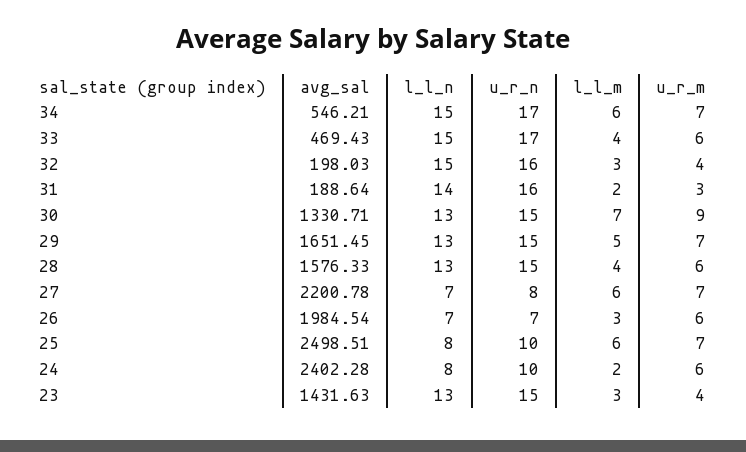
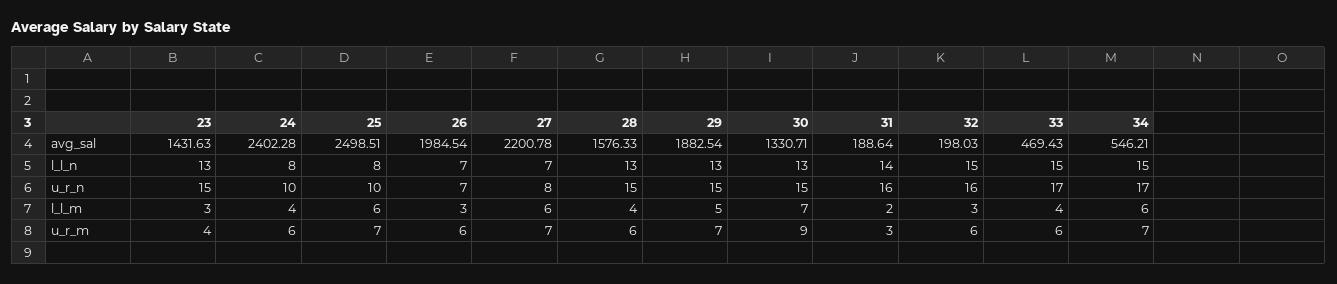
u_r_m, 32: 4 -> 6
avg_sal, 29: 1651.45 -> 1882.54
l_l_m, 24: 2 -> 4

